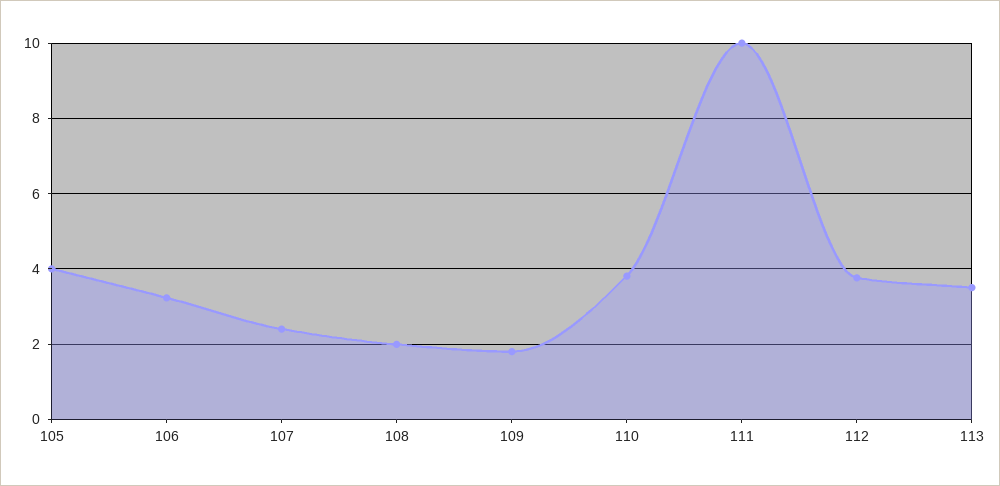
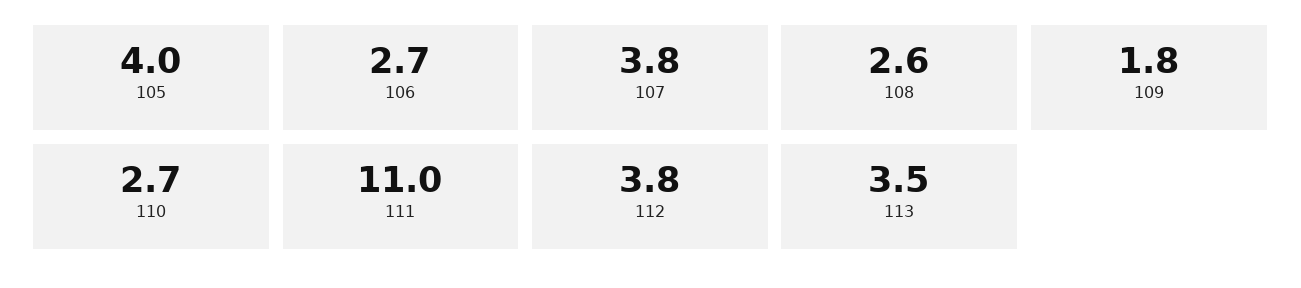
106: 3.2 -> 2.7
107: 2.4 -> 3.8
108: 2 -> 2.6
110: 3.8 -> 2.7
111: 10 -> 11

